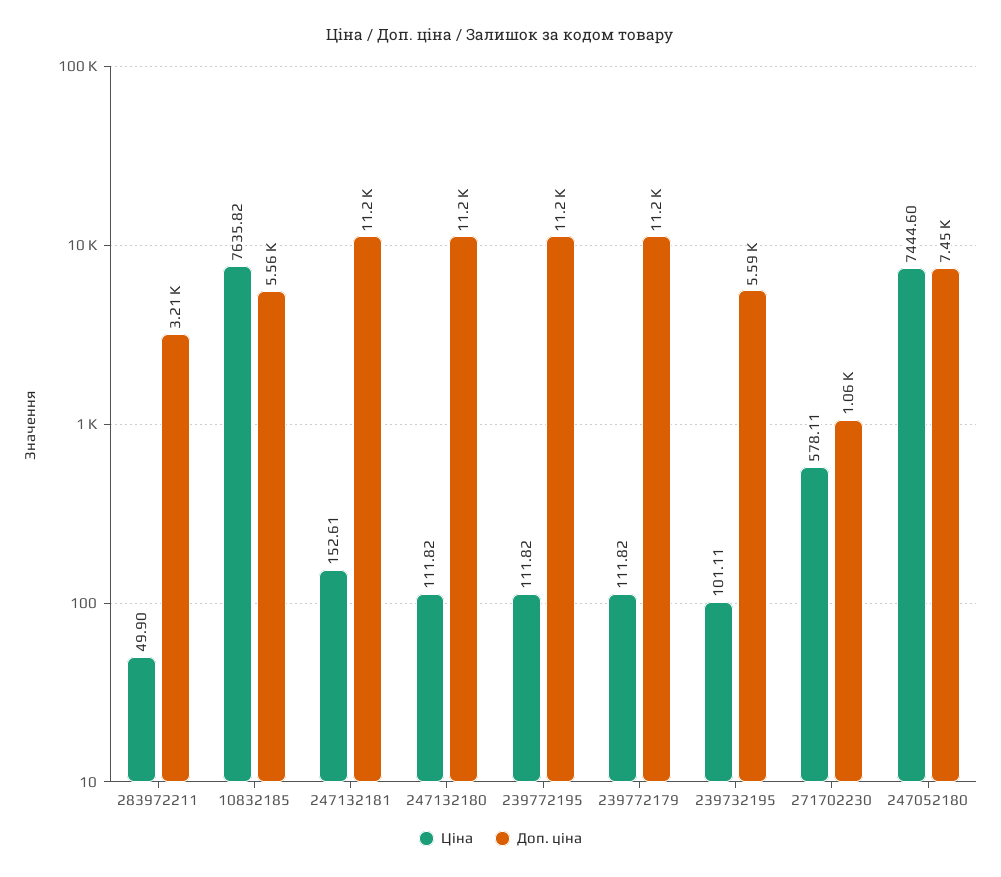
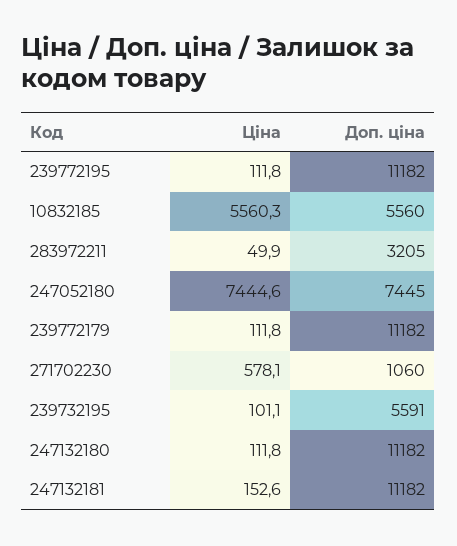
Ціна, 10832185: 7635.82 -> 5560.3

